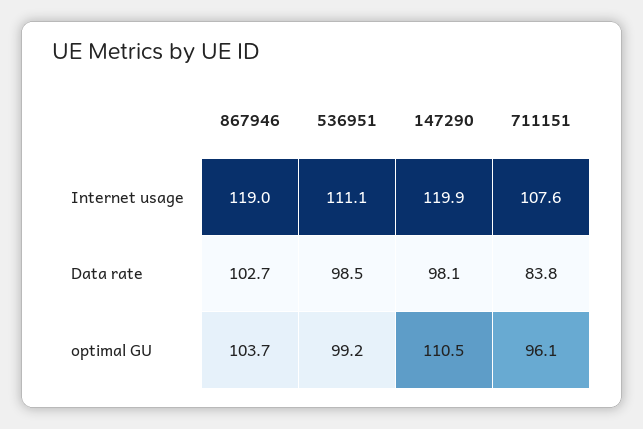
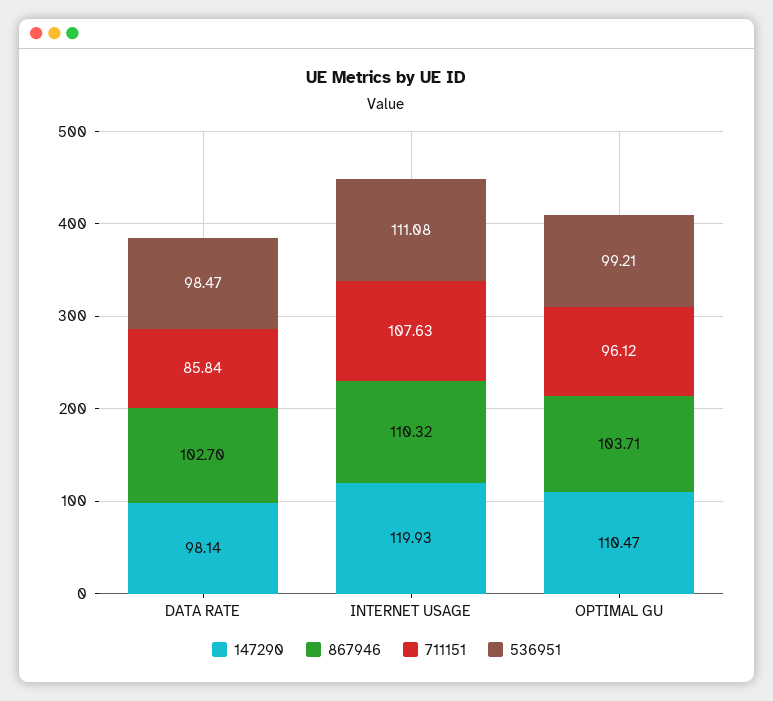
867946, Internet usage: 119 -> 110.32
711151, Data rate: 83.8 -> 85.84

